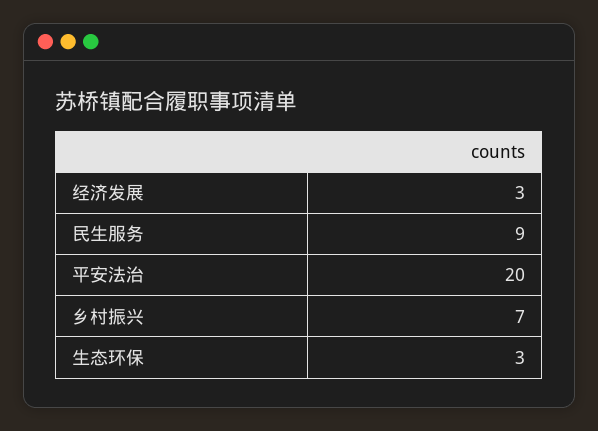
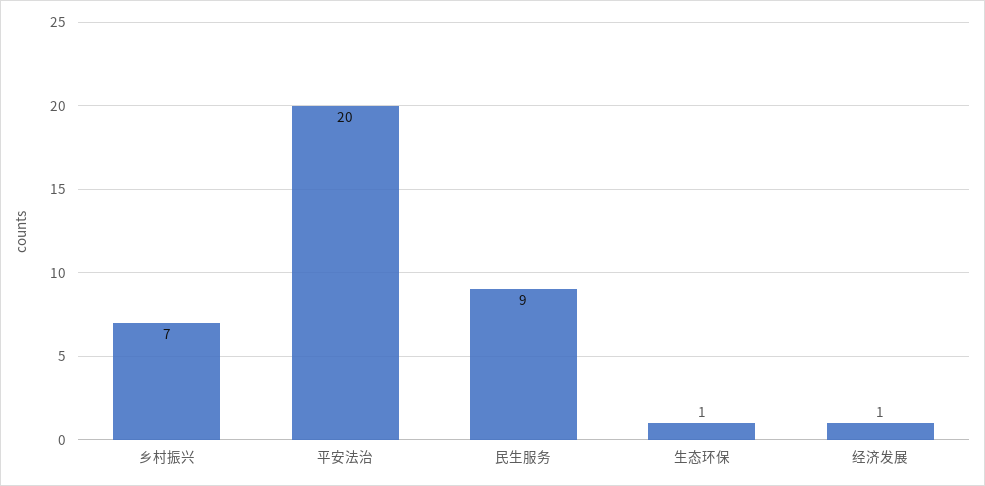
经济发展: 3 -> 1
生态环保: 3 -> 1

